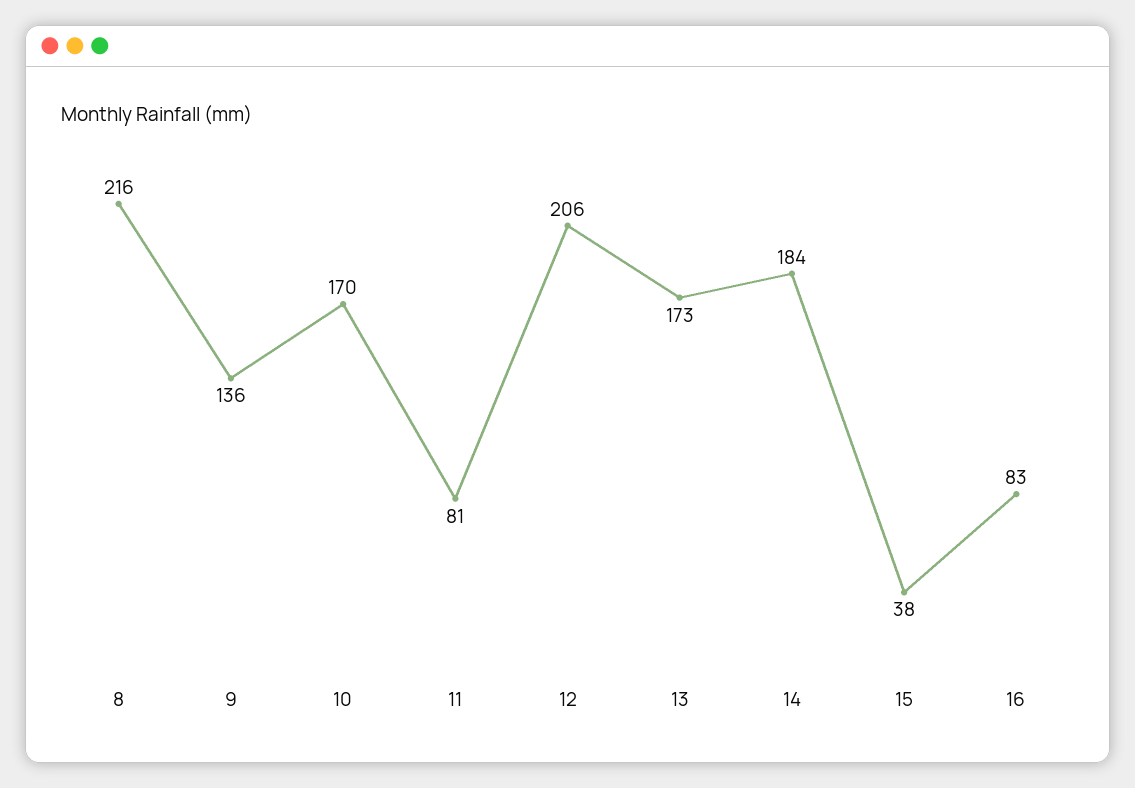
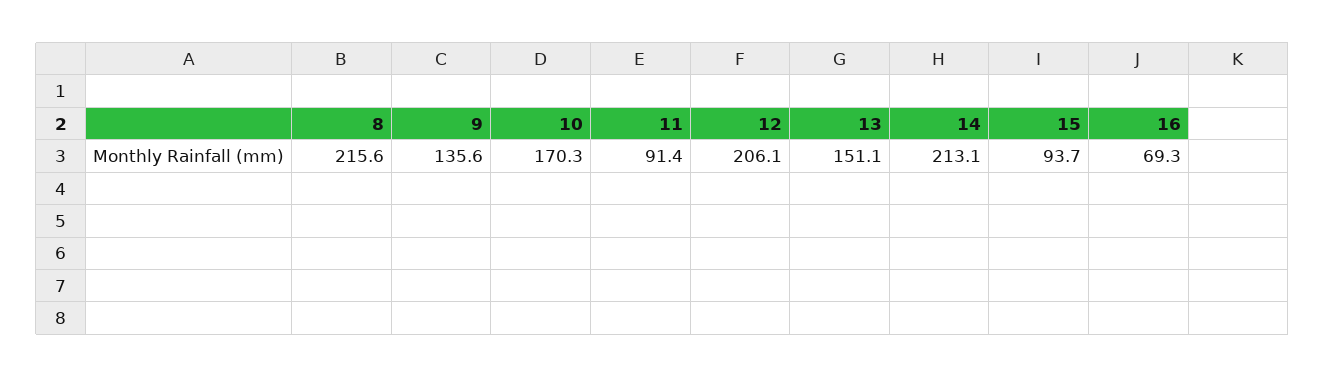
11: 81 -> 91.4
13: 173 -> 151.1
14: 184 -> 213.1
15: 38 -> 93.7
16: 83 -> 69.3

